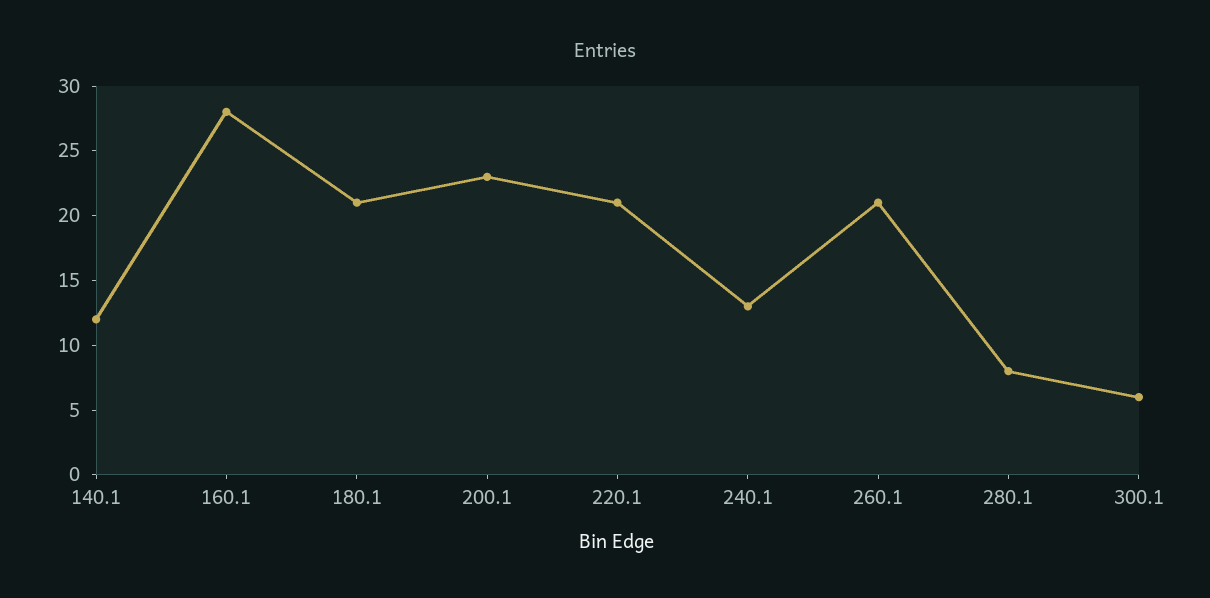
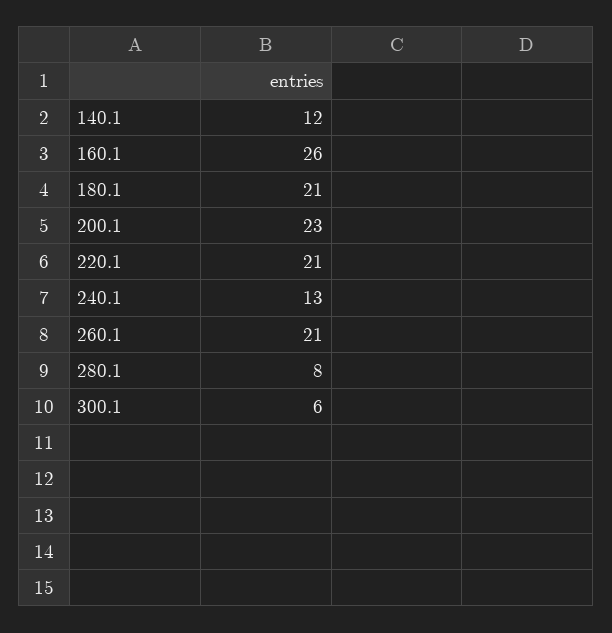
160.1: 28 -> 26

